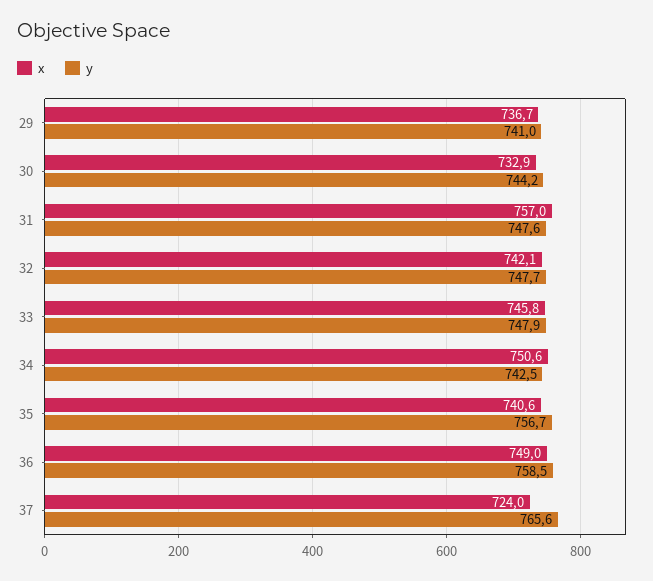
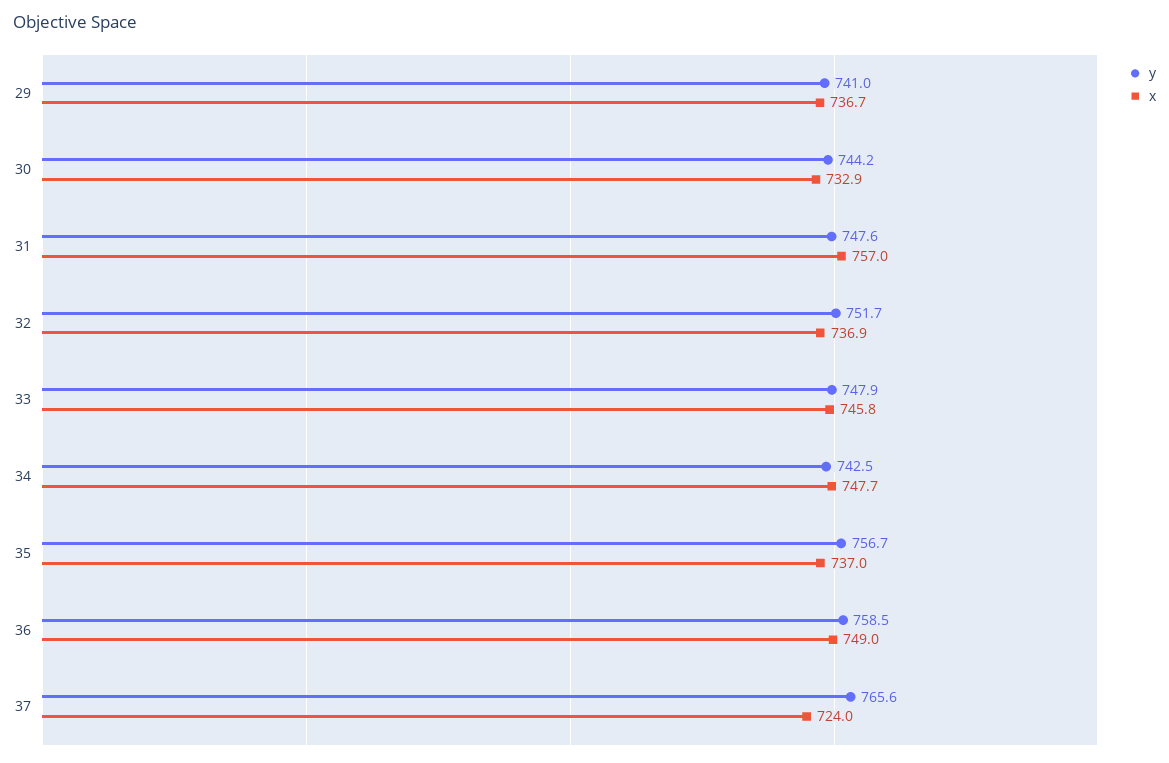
x, 32: 742.1 -> 736.9
y, 32: 747.7 -> 751.7
x, 34: 750.6 -> 747.7
x, 35: 740.6 -> 737

